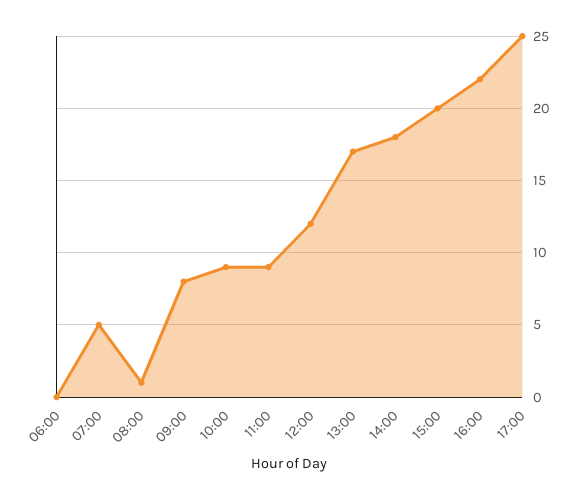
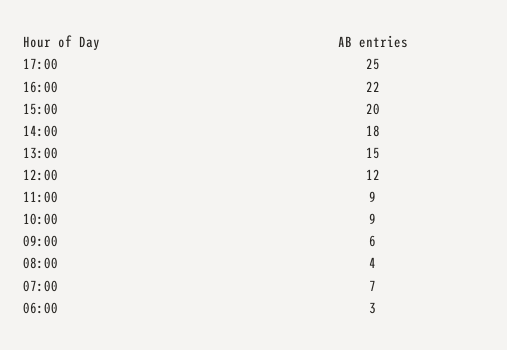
06:00: 0 -> 3
07:00: 5 -> 7
08:00: 1 -> 4
09:00: 8 -> 6
13:00: 17 -> 15

